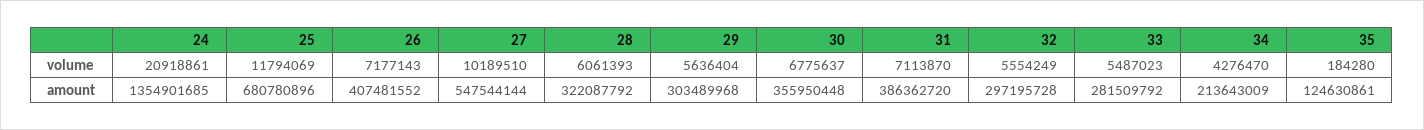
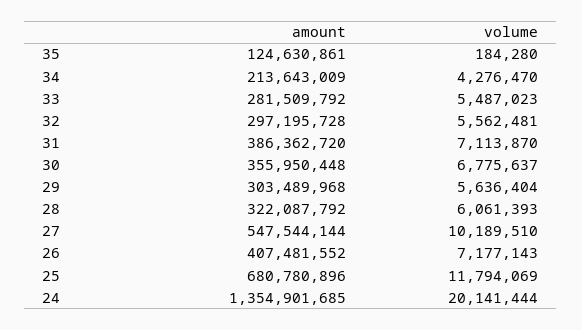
24, volume: 20918861 -> 20141444
32, volume: 5554249 -> 5562481

